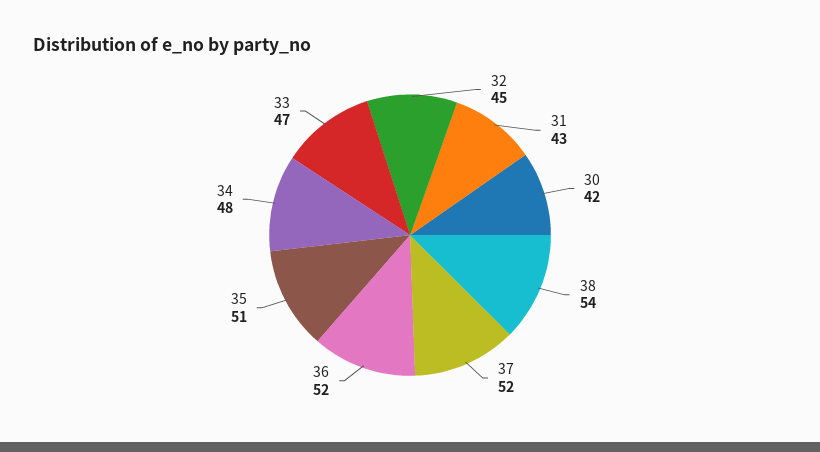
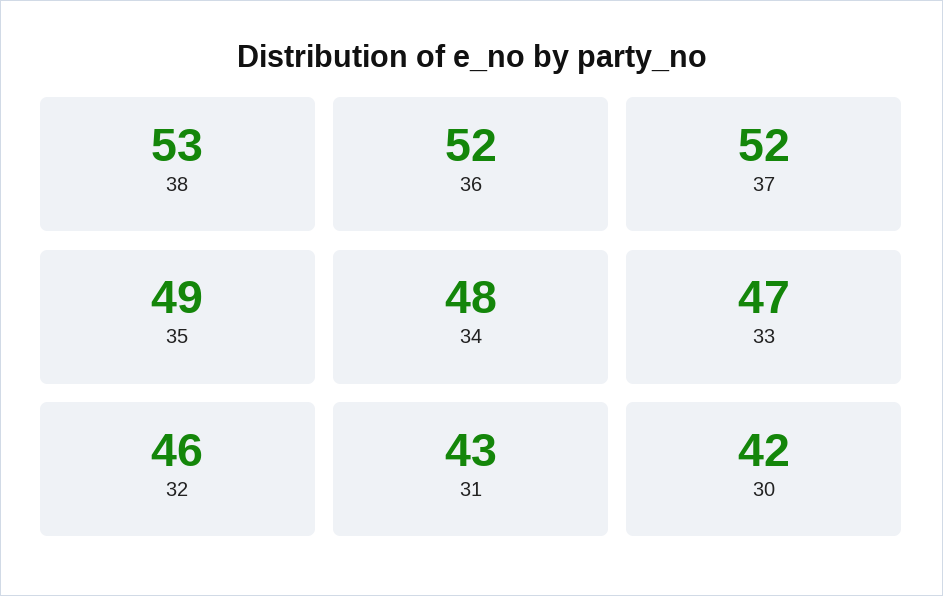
32: 45 -> 46
38: 54 -> 53
35: 51 -> 49

